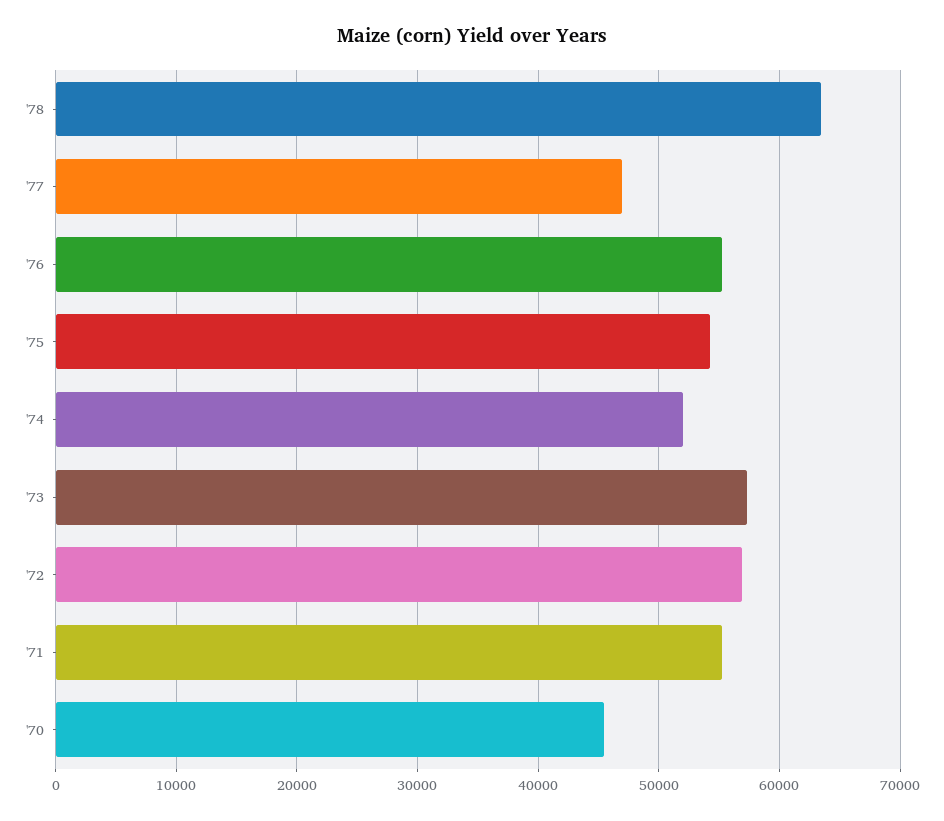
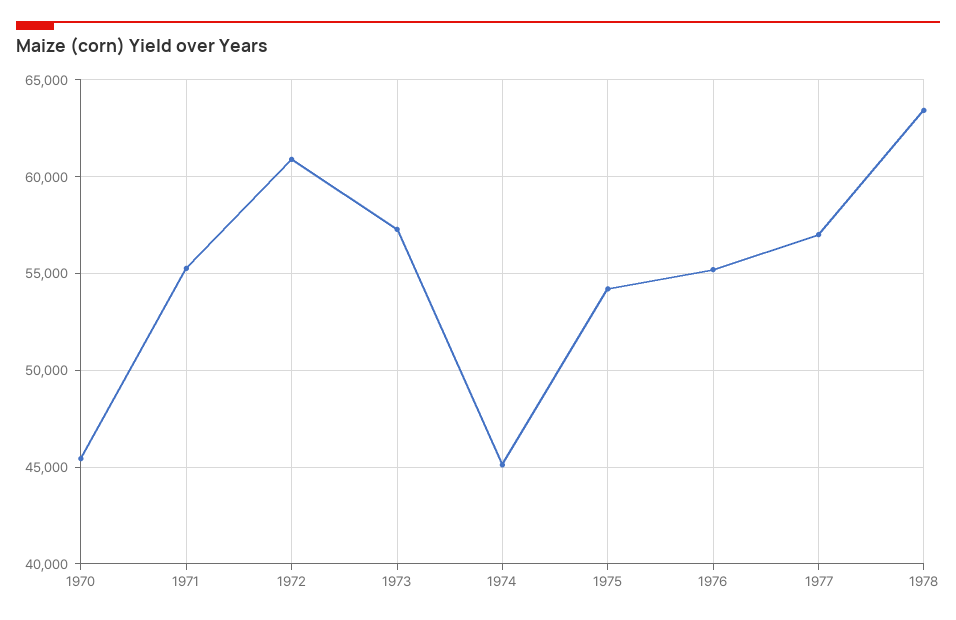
'77: 47000 -> 57000
'74: 52000 -> 45000
'72: 57000 -> 61000

